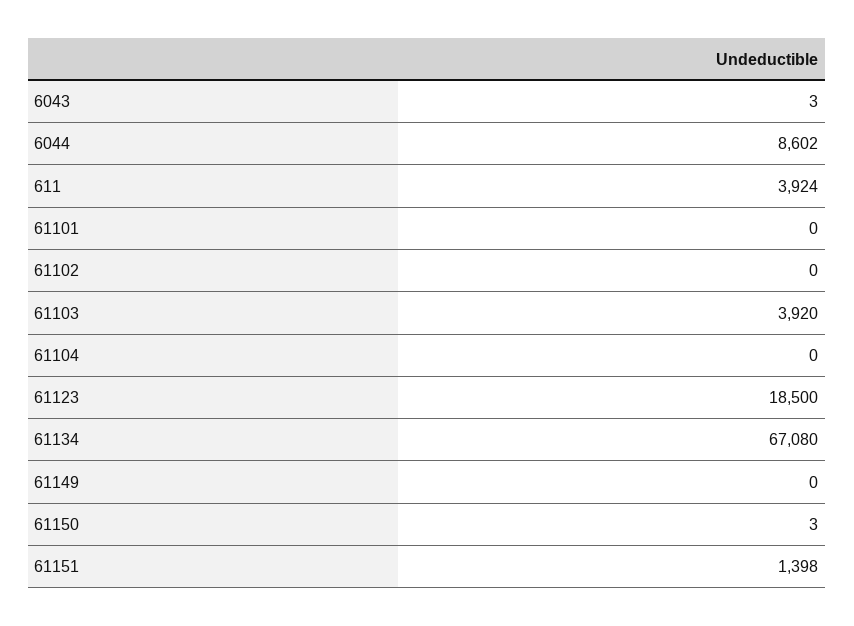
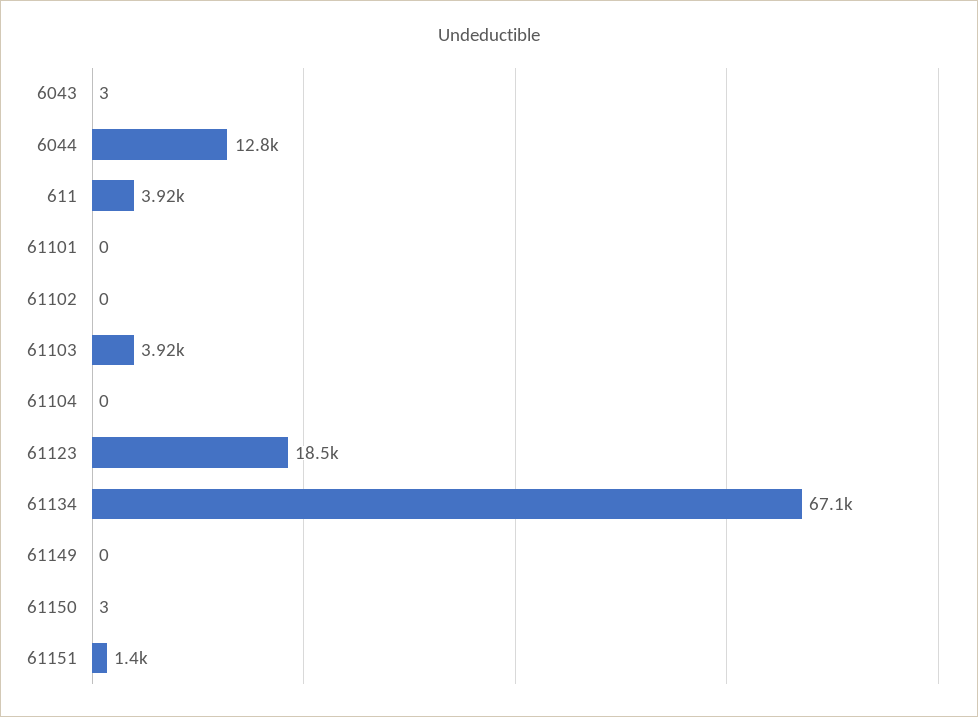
6044: 8602 -> 12800

